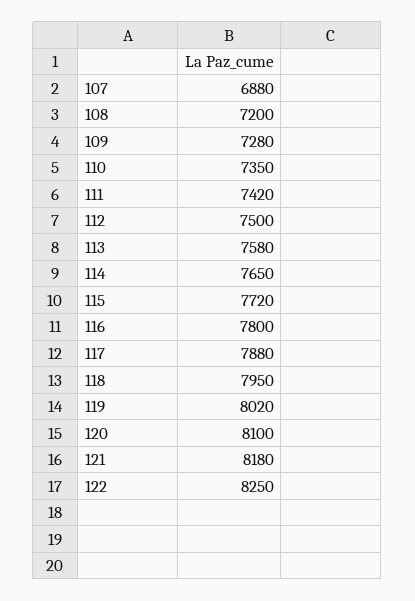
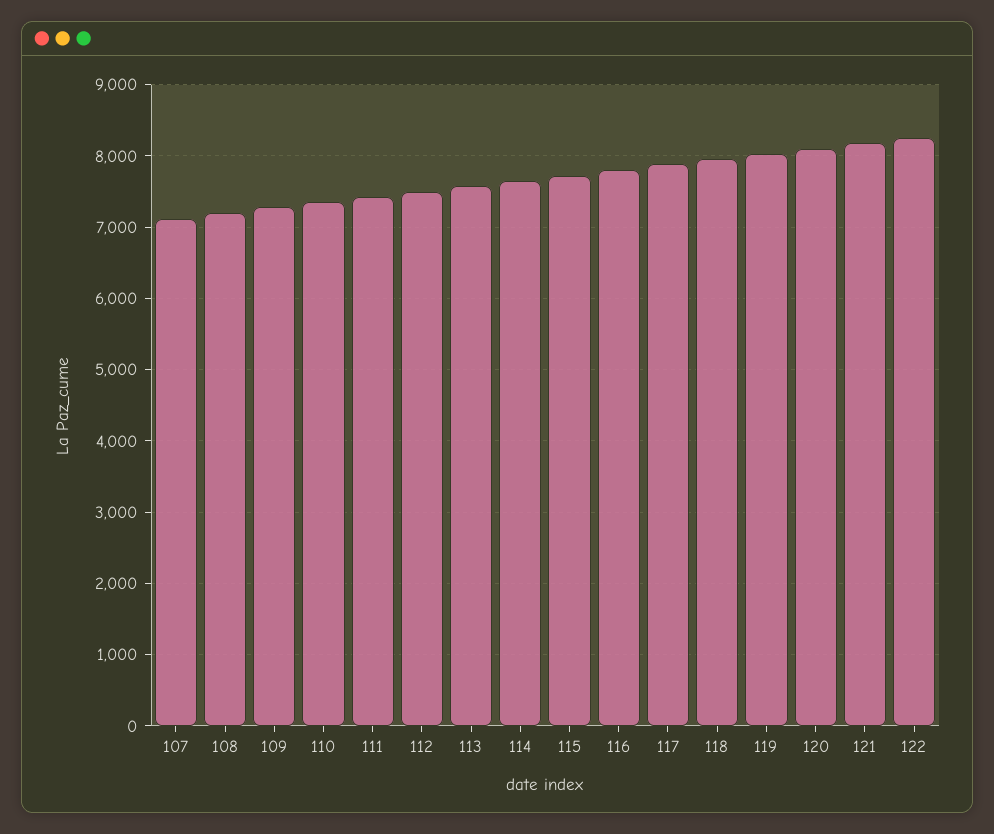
107: 6880 -> 7100

